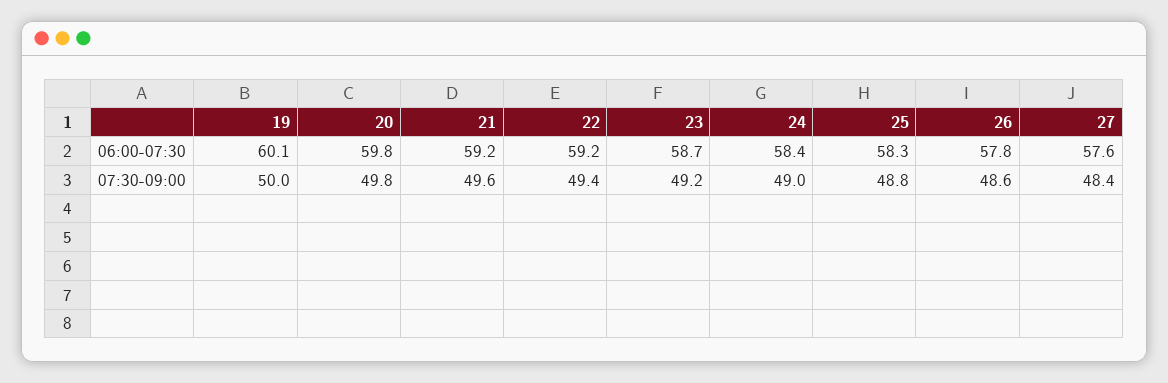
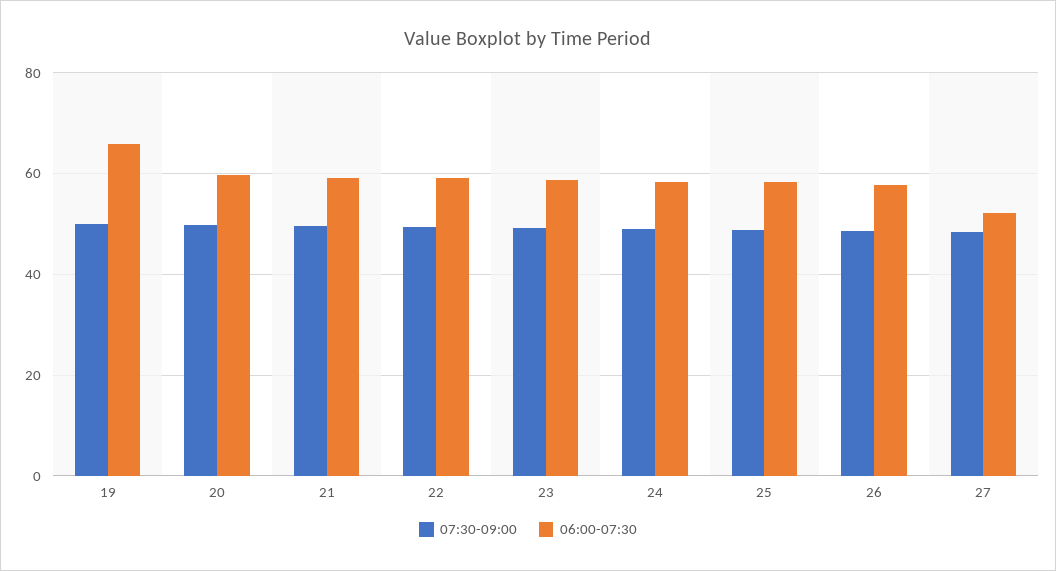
06:00-07:30, 19: 60.1 -> 66
06:00-07:30, 27: 57.6 -> 52

